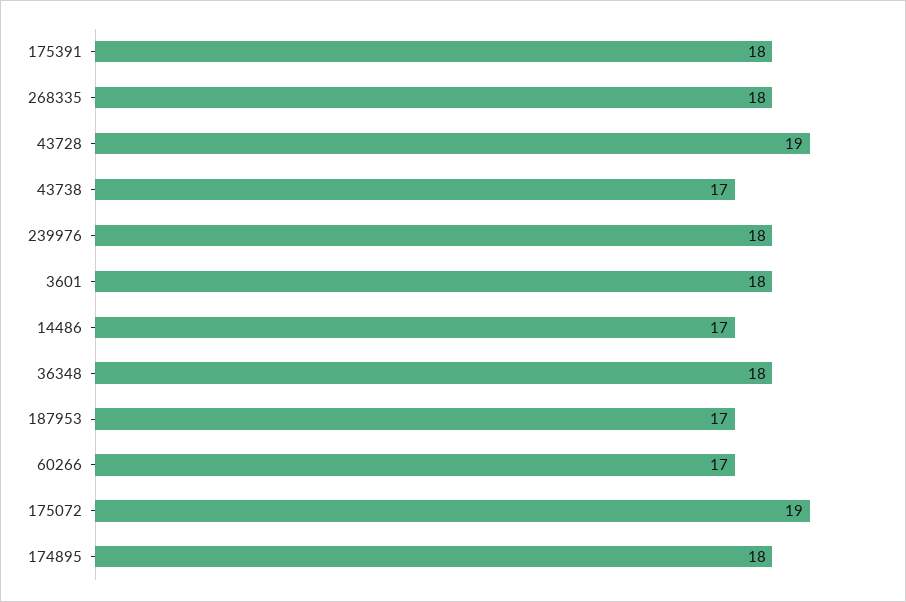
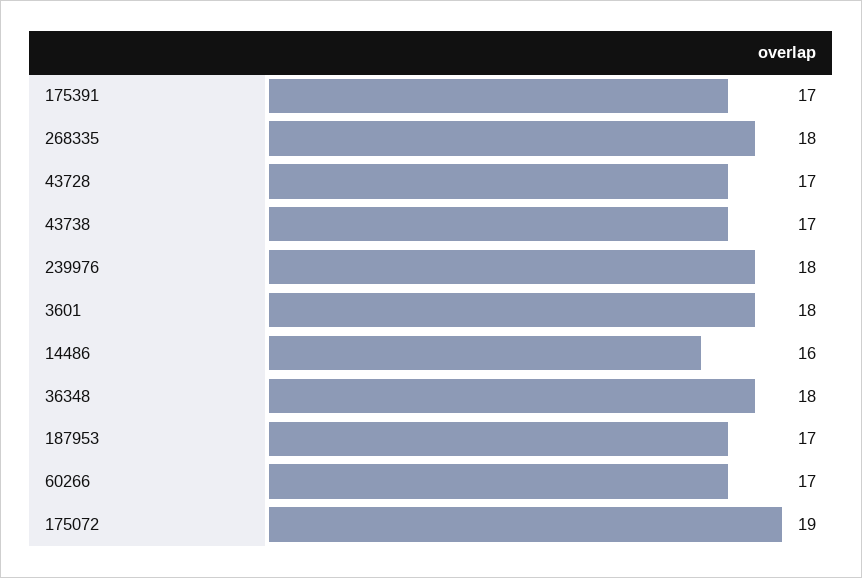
175391: 18 -> 17
43728: 19 -> 17
14486: 17 -> 16
174895: 18 -> none

